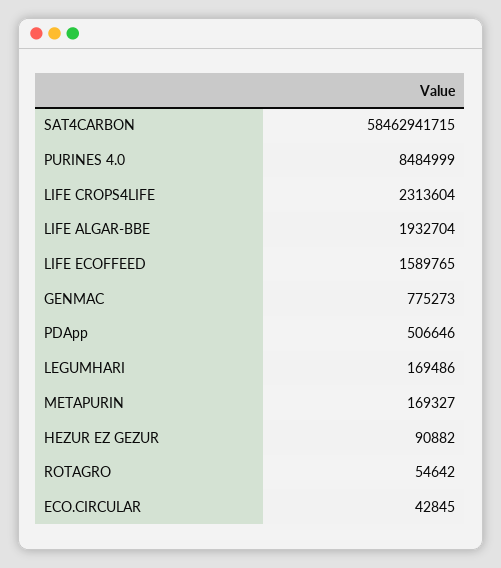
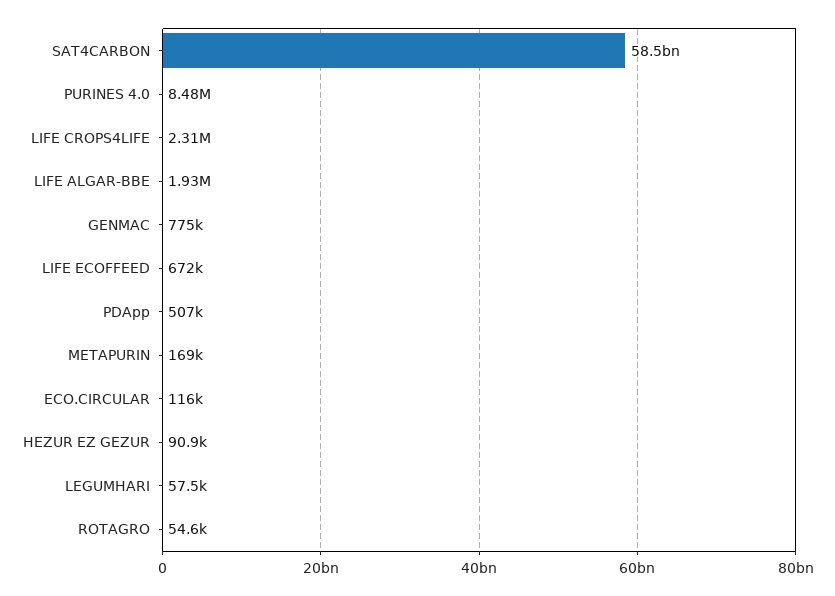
LIFE ECOFFEED: 1589765 -> 672000
LEGUMHARI: 169486 -> 57500
ECO.CIRCULAR: 42845 -> 116000

